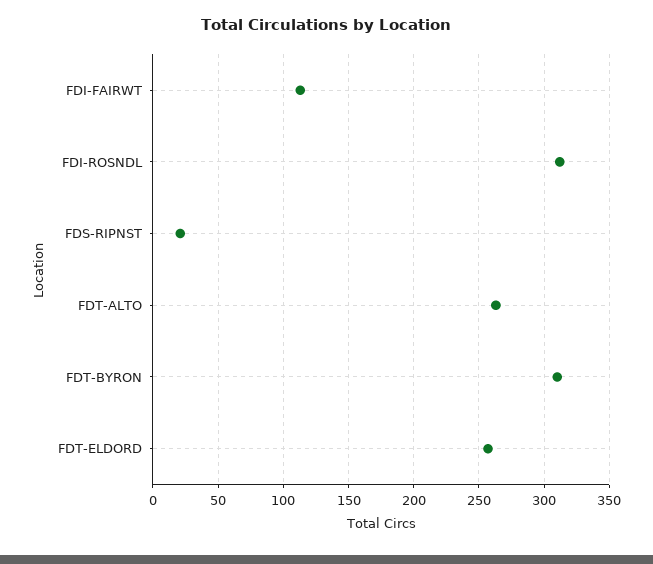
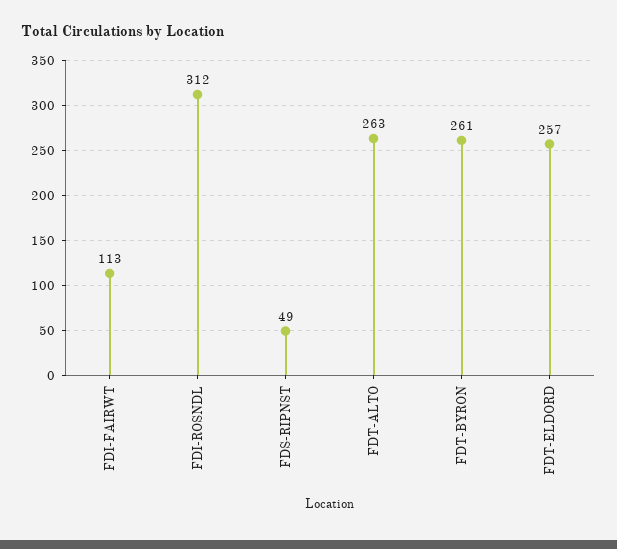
FDS-RIPNST: 20 -> 49
FDT-BYRON: 310 -> 261

